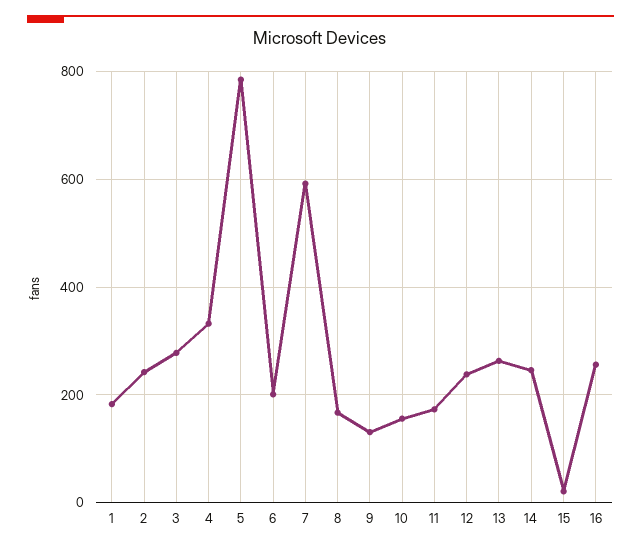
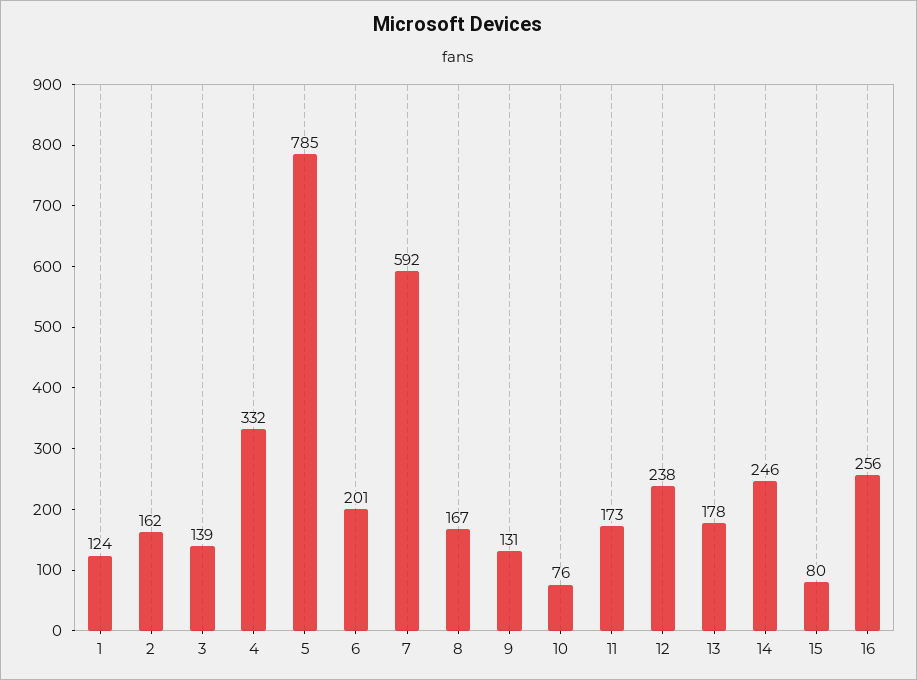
1: 180 -> 124
2: 240 -> 162
3: 280 -> 139
10: 160 -> 76
13: 260 -> 178
15: 20 -> 80

